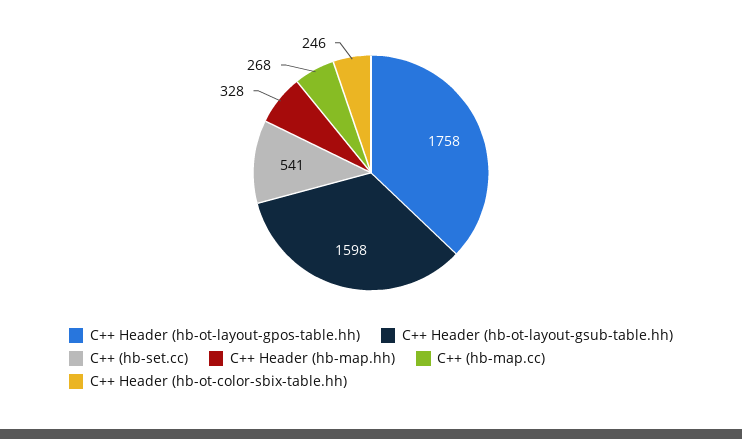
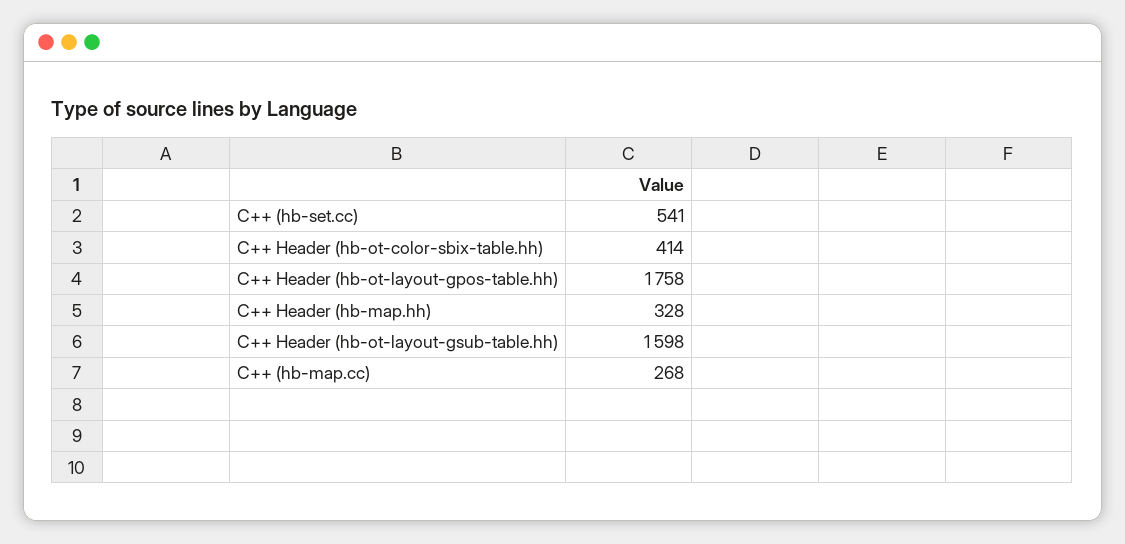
C++ Header (hb-ot-color-sbix-table.hh): 246 -> 414

